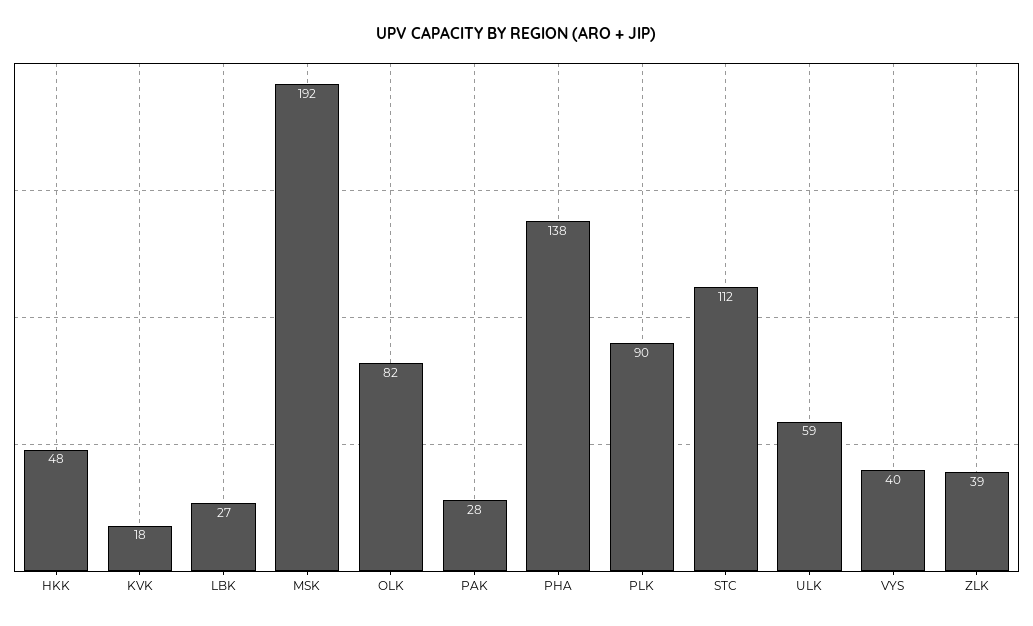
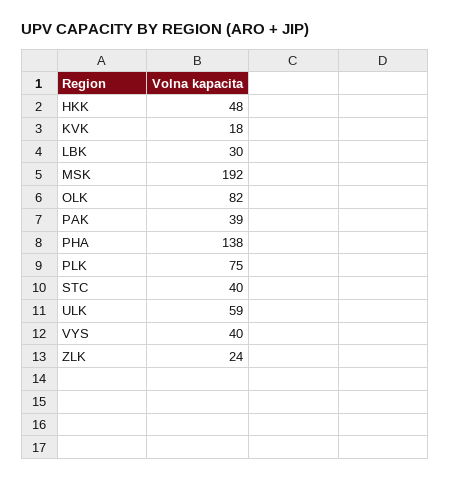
LBK: 27 -> 30
PAK: 28 -> 39
PLK: 90 -> 75
STC: 112 -> 40
ZLK: 39 -> 24

